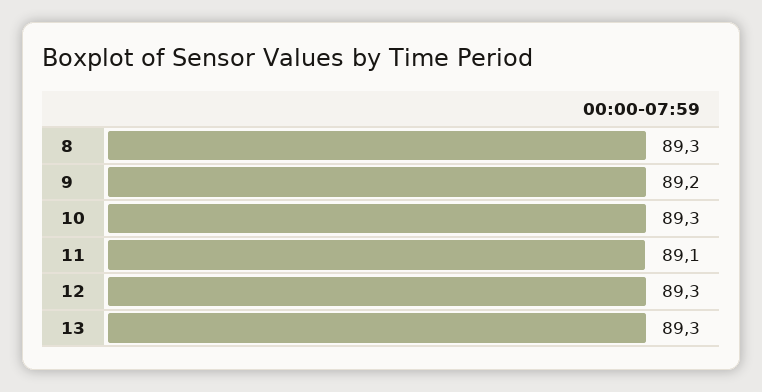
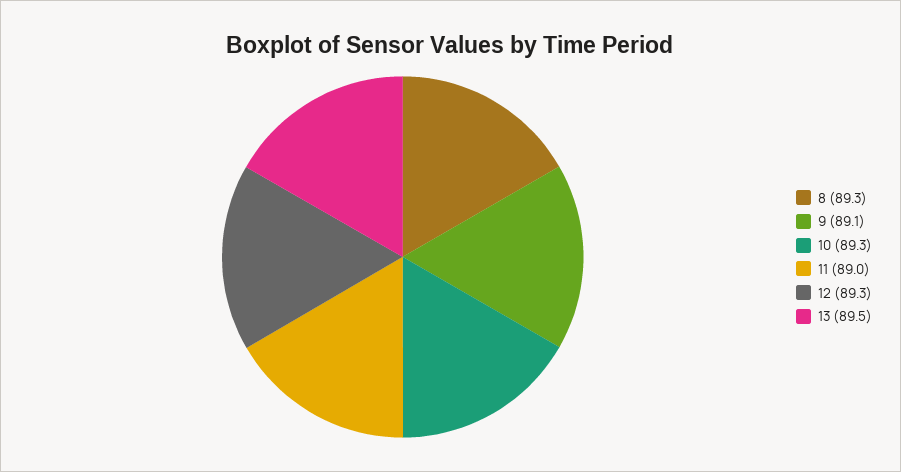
9: 89.2 -> 89.1
11: 89.1 -> 89
13: 89.3 -> 89.5

